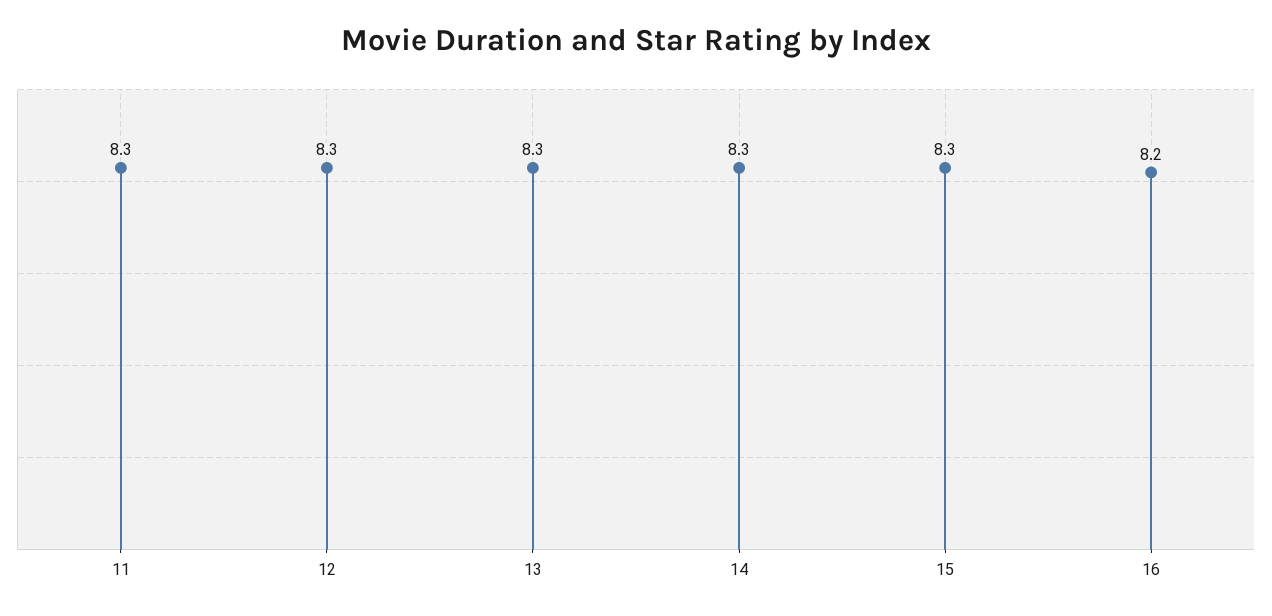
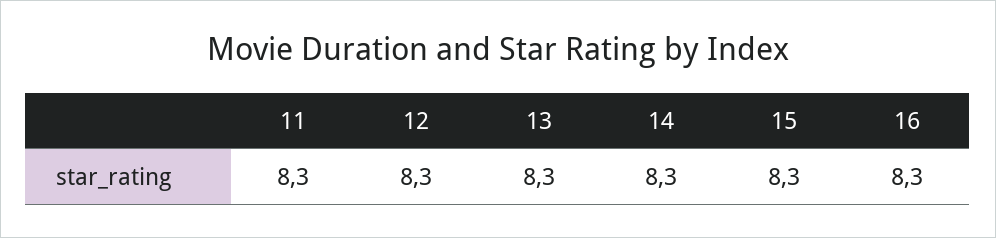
16: 8.2 -> 8.3

